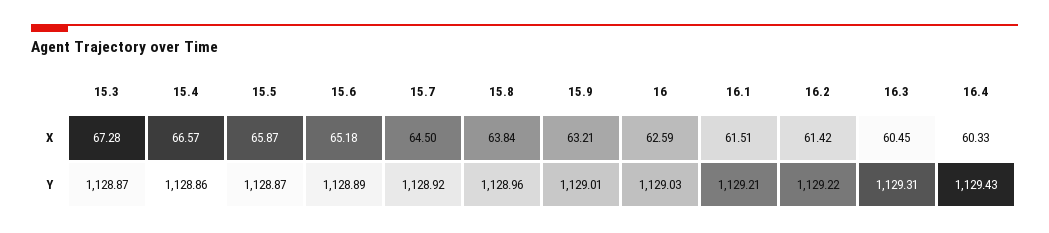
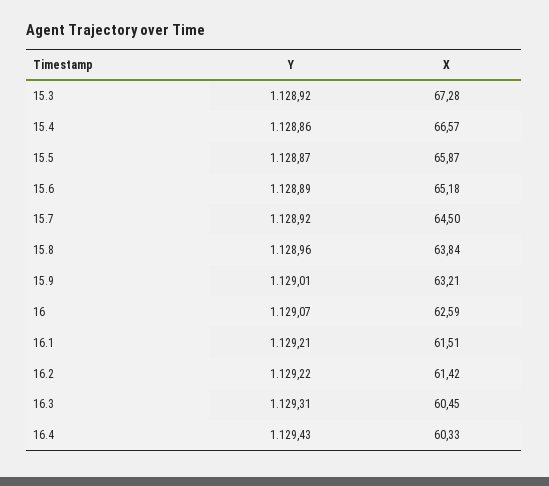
15.3, Y: 1128.87 -> 1128.92
16, Y: 1129.03 -> 1129.07

